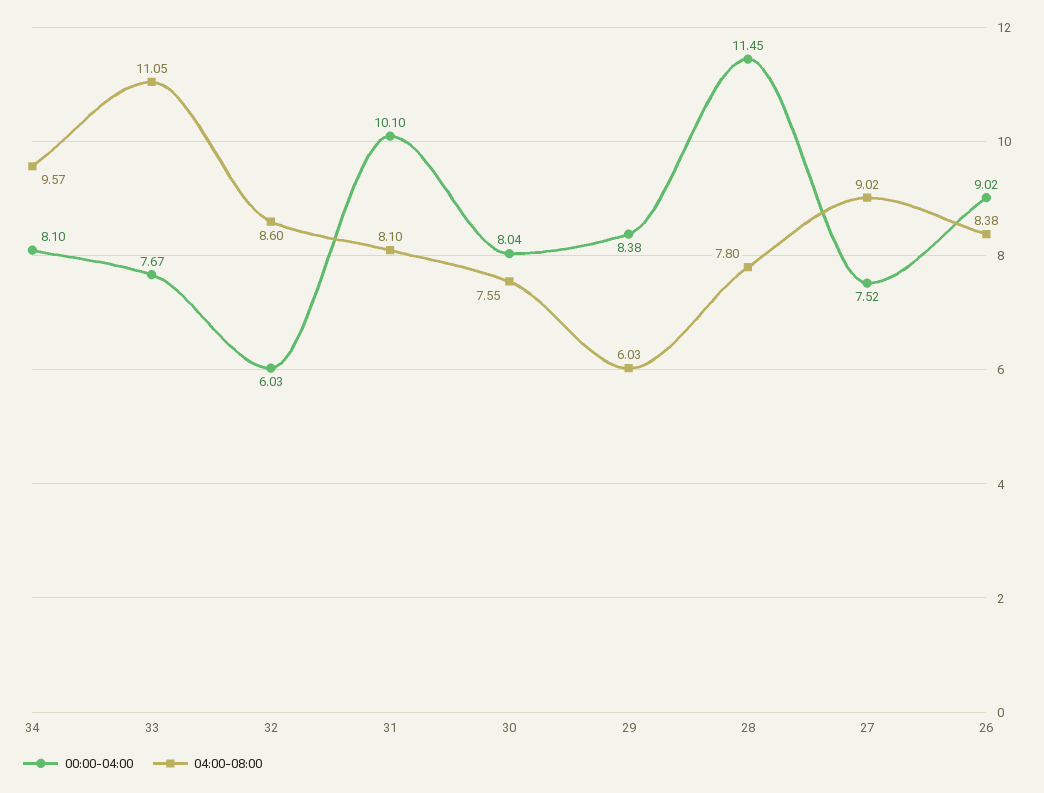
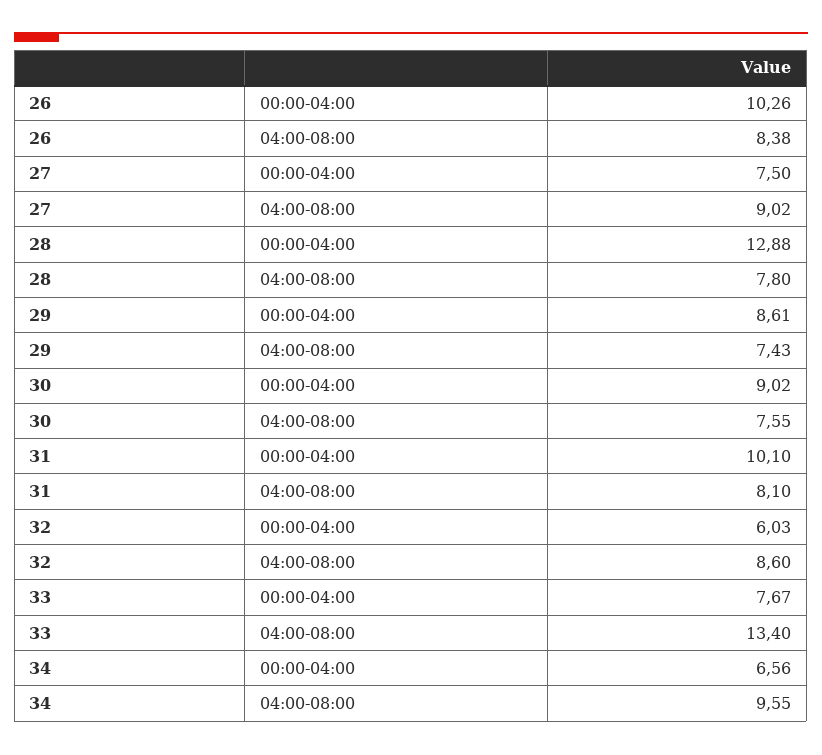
00:00-04:00, 34: 8.1 -> 6.56
04:00-08:00, 34: 9.57 -> 9.55
04:00-08:00, 33: 11.05 -> 13.4
00:00-04:00, 30: 8.04 -> 9.02
00:00-04:00, 29: 8.38 -> 8.61
04:00-08:00, 29: 6.03 -> 7.43
00:00-04:00, 28: 11.45 -> 12.88
00:00-04:00, 27: 7.52 -> 7.5
00:00-04:00, 26: 9.02 -> 10.26

